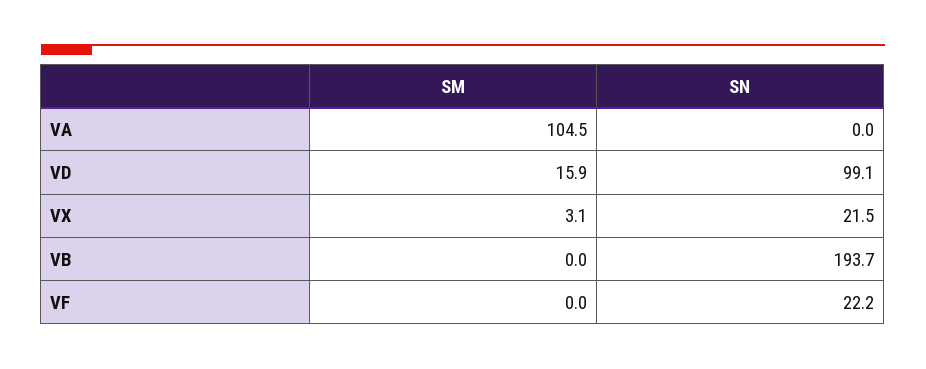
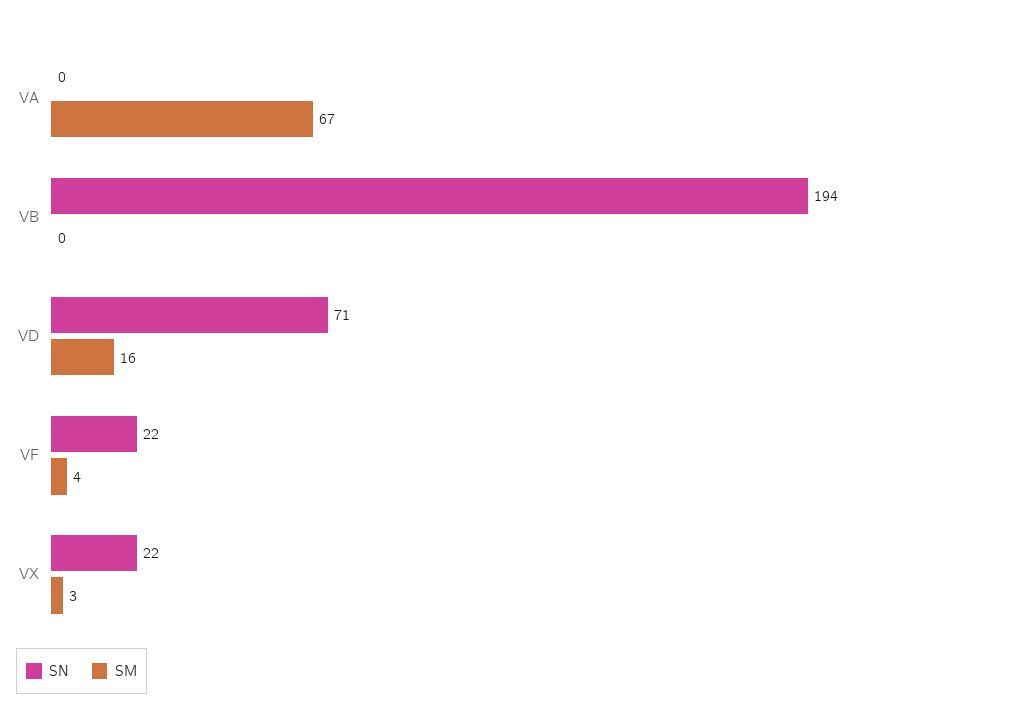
SM, VA: 104.5 -> 67
SN, VD: 99.1 -> 71
SM, VF: 0 -> 4

